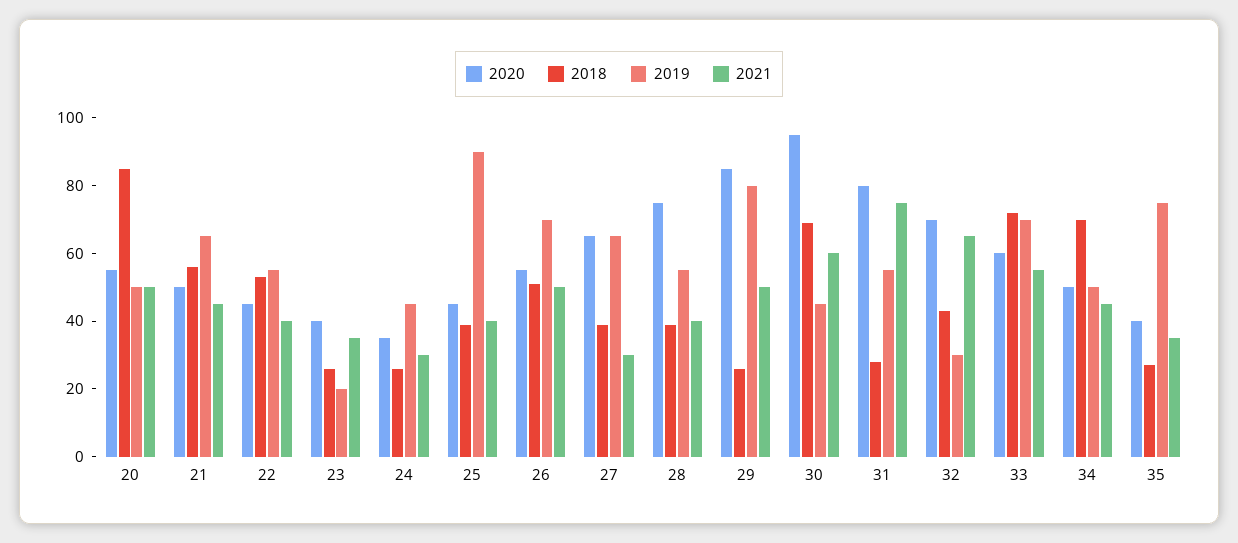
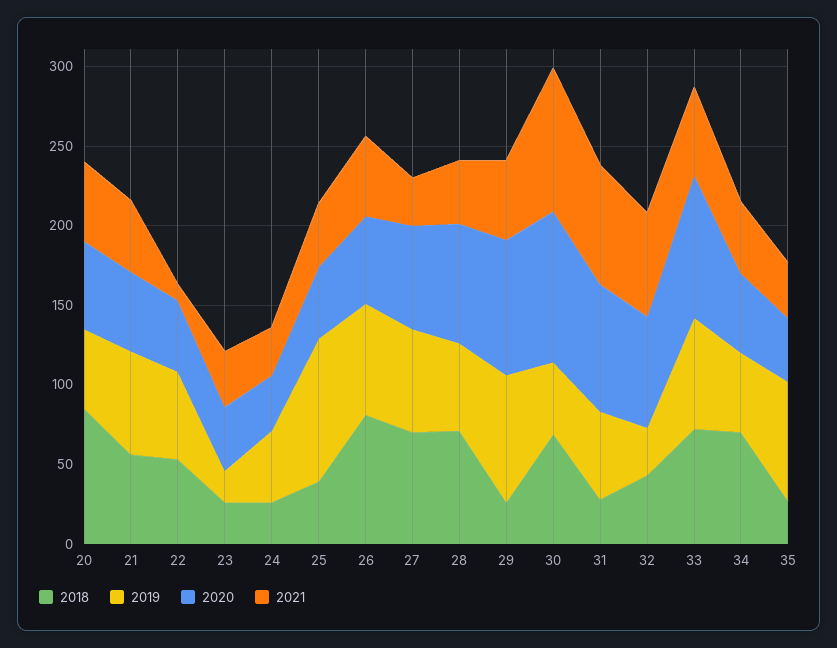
2021, 22: 40 -> 10
2018, 26: 50 -> 80
2018, 27: 40 -> 70
2018, 28: 40 -> 70
2021, 30: 60 -> 90
2020, 33: 60 -> 90

